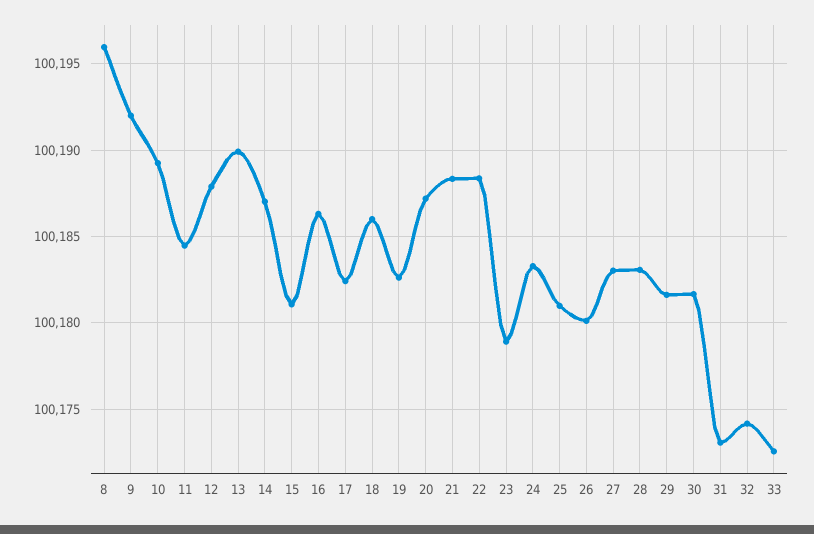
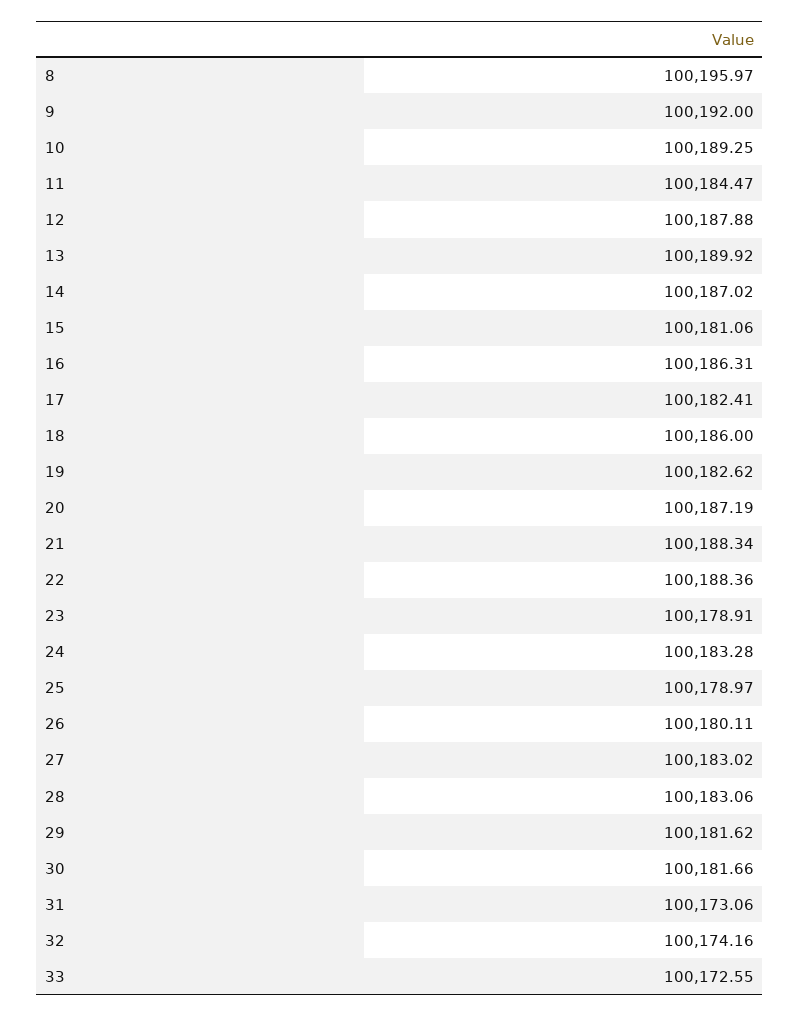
25: 100181 -> 100178.97

